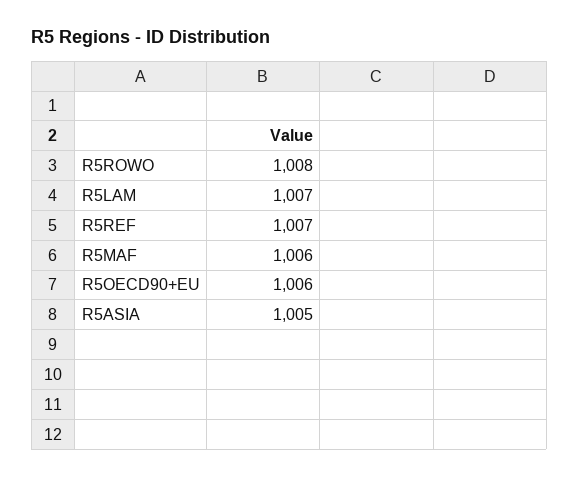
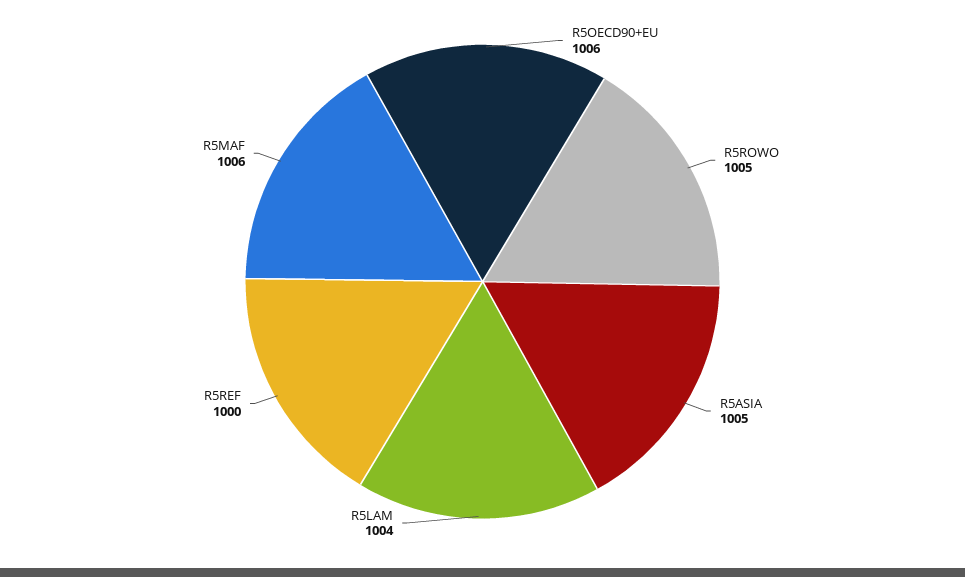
R5ROWO: 1008 -> 1005
R5LAM: 1007 -> 1004
R5REF: 1007 -> 1000

